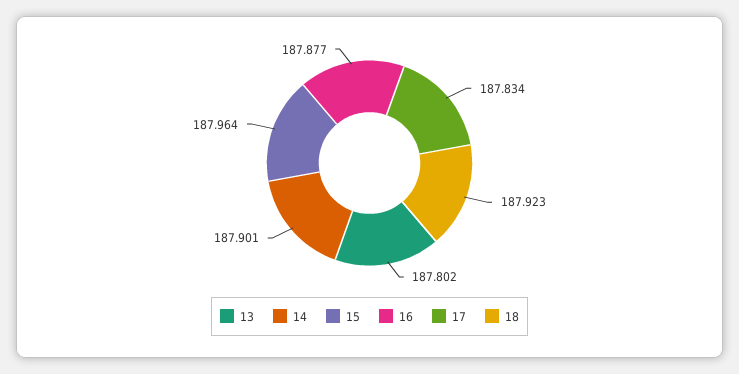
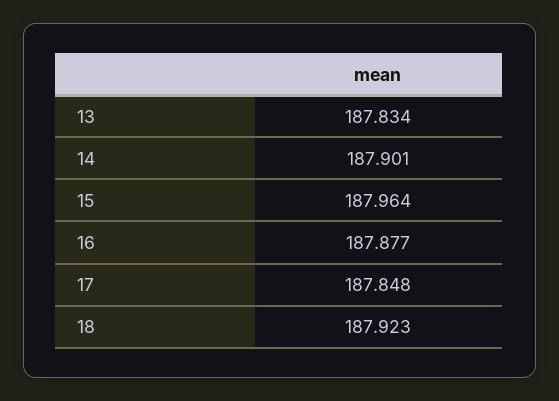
13: 187.802 -> 187.834
17: 187.834 -> 187.848

